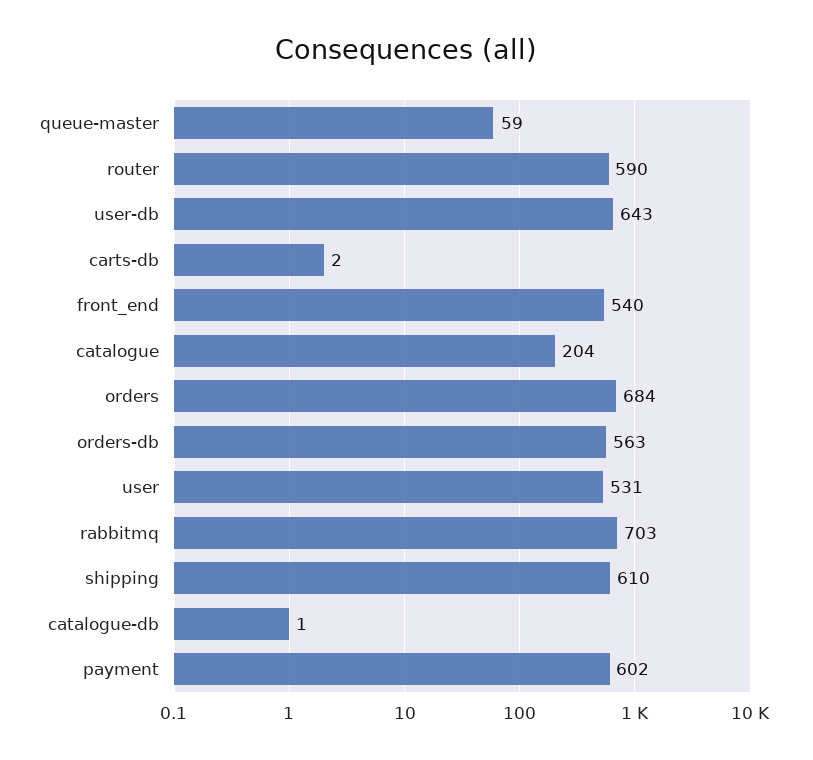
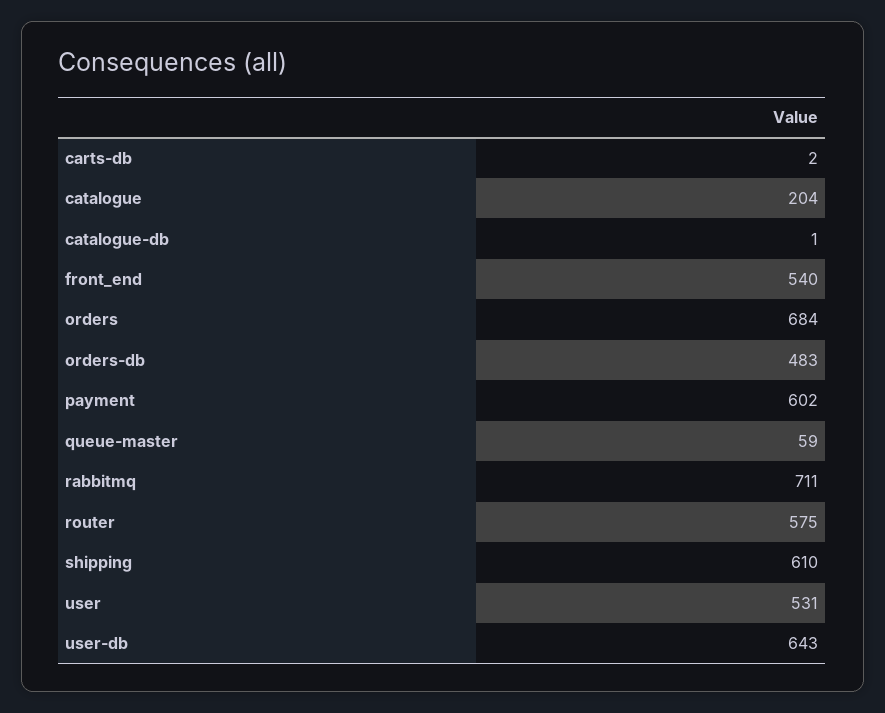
router: 590 -> 575
orders-db: 563 -> 483
rabbitmq: 703 -> 711

